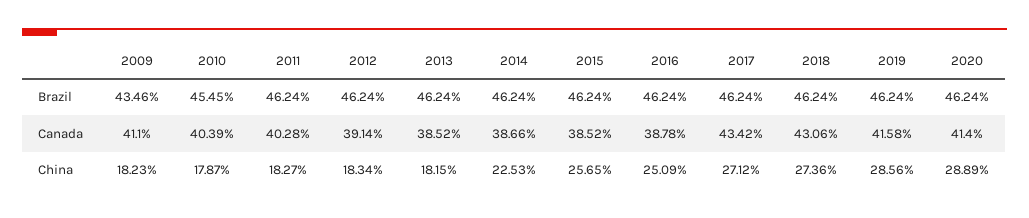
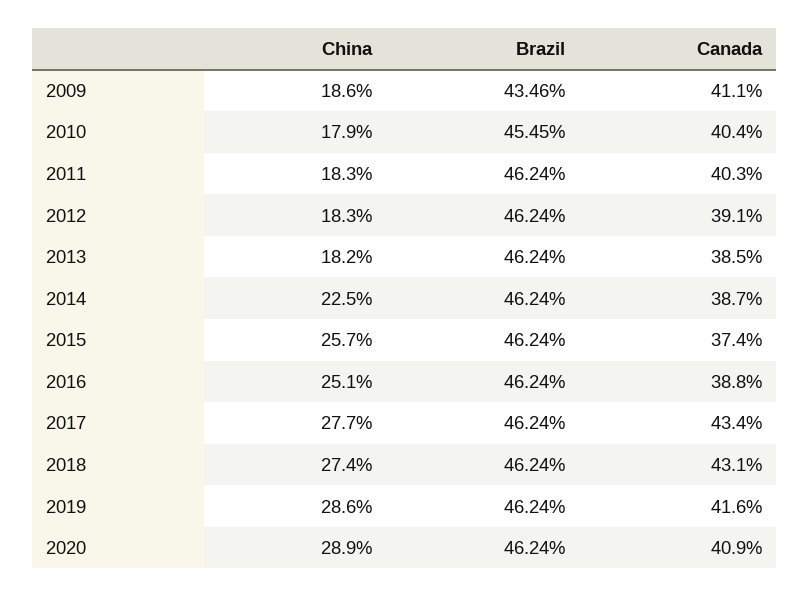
2015, Canada: 38.52 -> 37.4
2020, Canada: 41.4 -> 40.9
2009, China: 18.23 -> 18.6
2017, China: 27.12 -> 27.7

